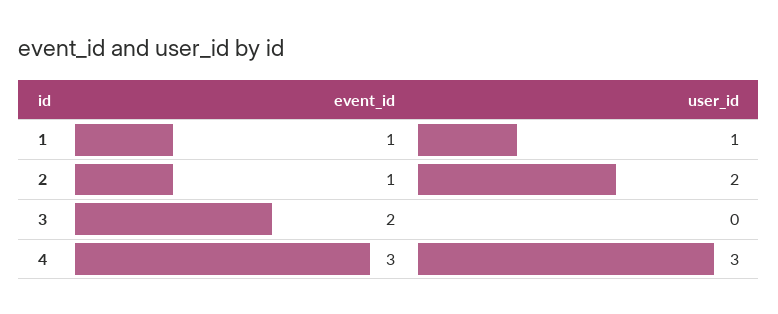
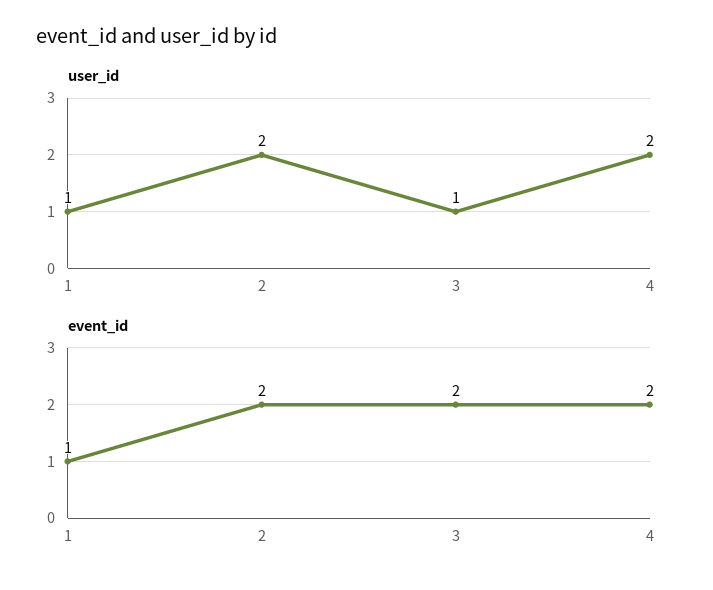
event_id, 2: 1 -> 2
user_id, 3: 0 -> 1
event_id, 4: 3 -> 2
user_id, 4: 3 -> 2

